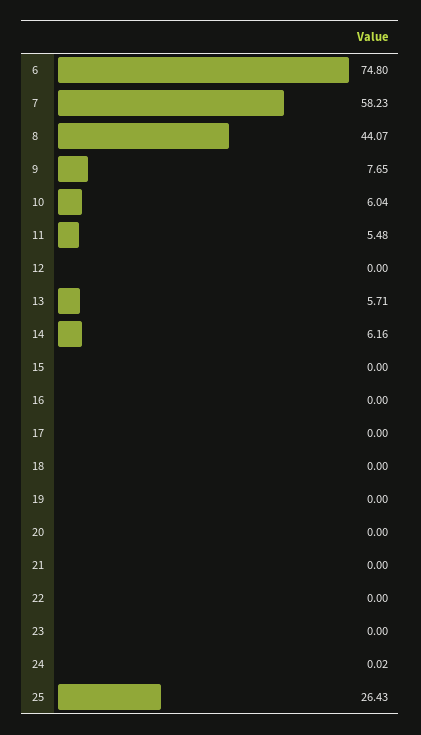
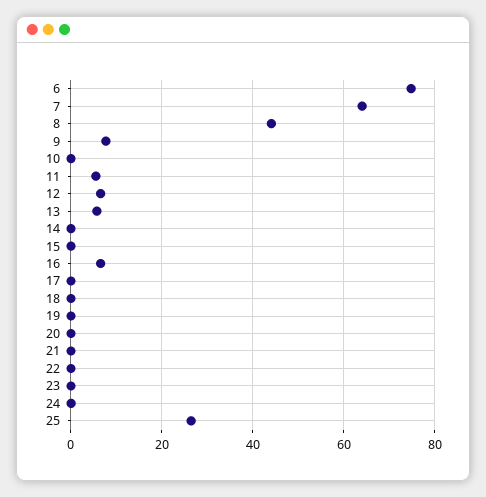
7: 58.23 -> 64
10: 6.04 -> 0
12: 0 -> 6
14: 6.16 -> 0
16: 0 -> 6

